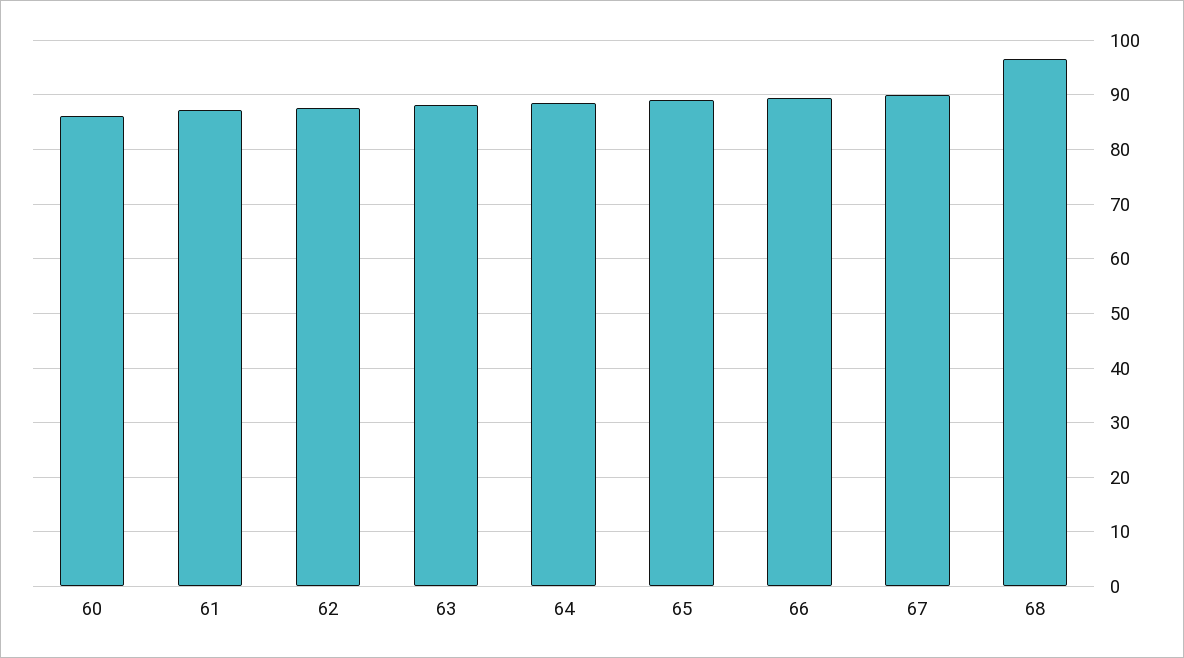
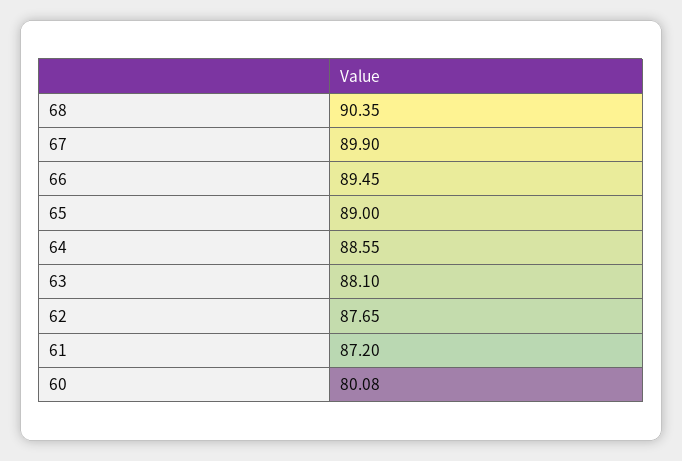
60: 86 -> 80.08
68: 96 -> 90.35

